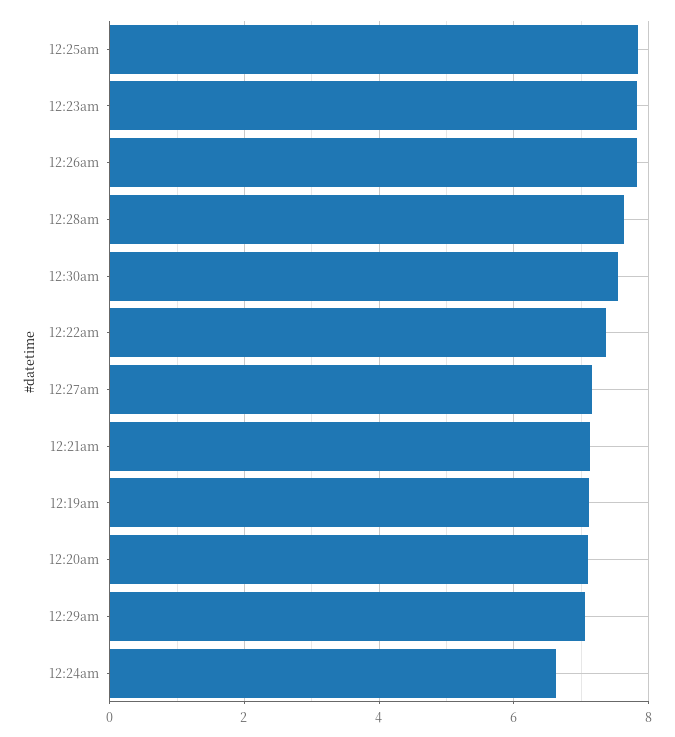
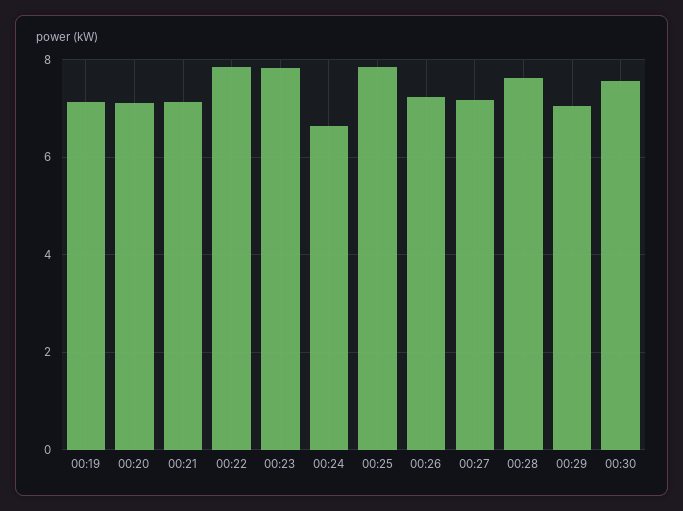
12:26am: 7.8 -> 7.2
12:22am: 7.4 -> 7.8

